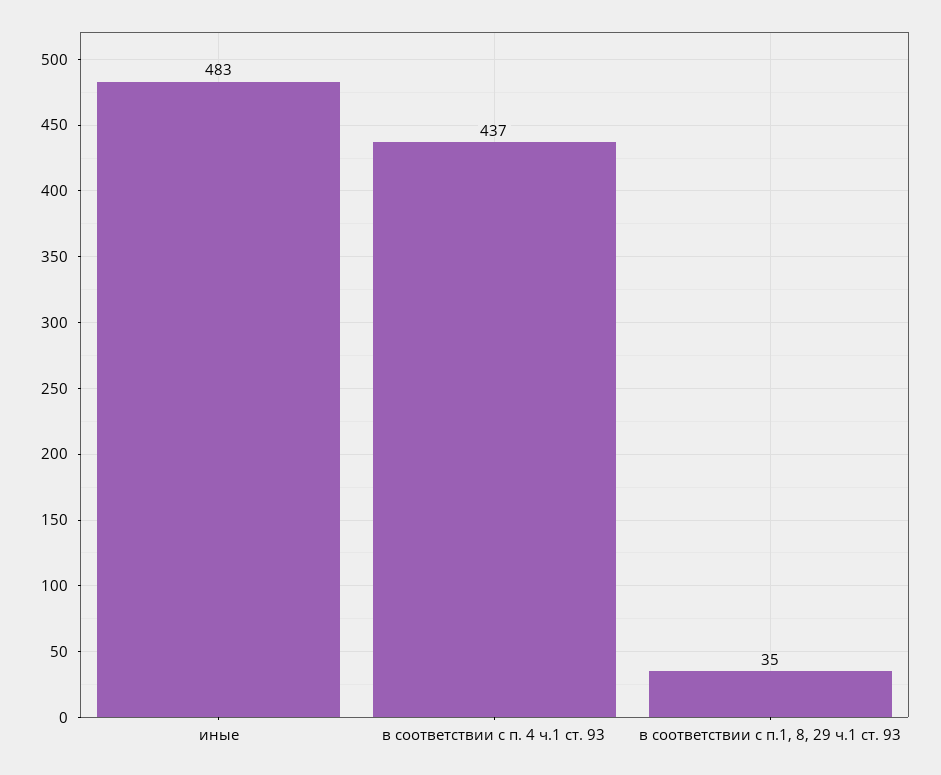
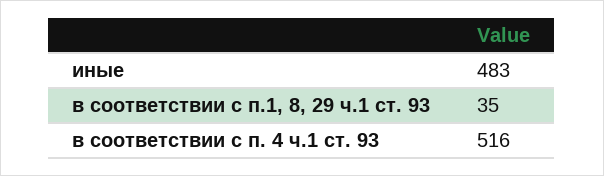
в соответствии с п. 4 ч.1 ст. 93: 437 -> 516

